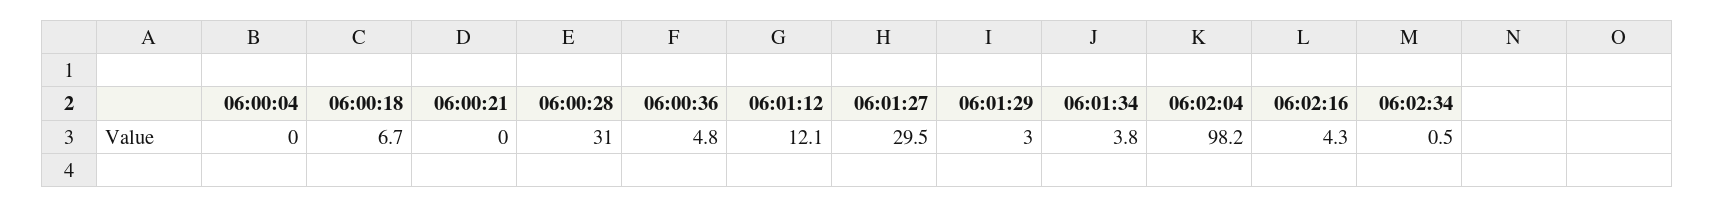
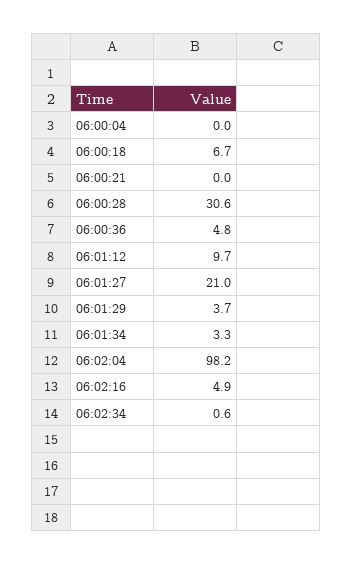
06:00:28: 31 -> 30.6
06:01:12: 12.1 -> 9.7
06:01:27: 29.5 -> 21
06:01:29: 3 -> 3.7
06:01:34: 3.8 -> 3.3
06:02:16: 4.3 -> 4.9
06:02:34: 0.5 -> 0.6

